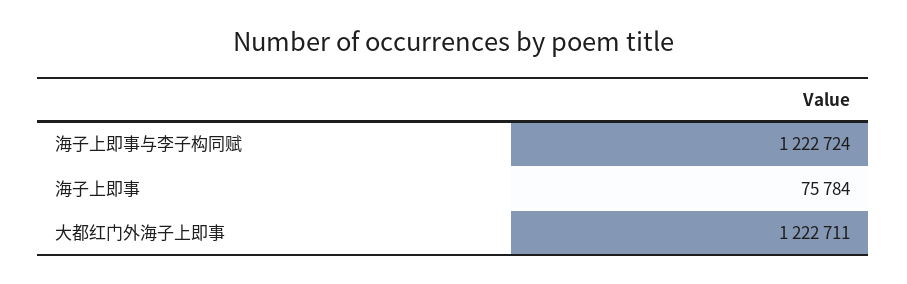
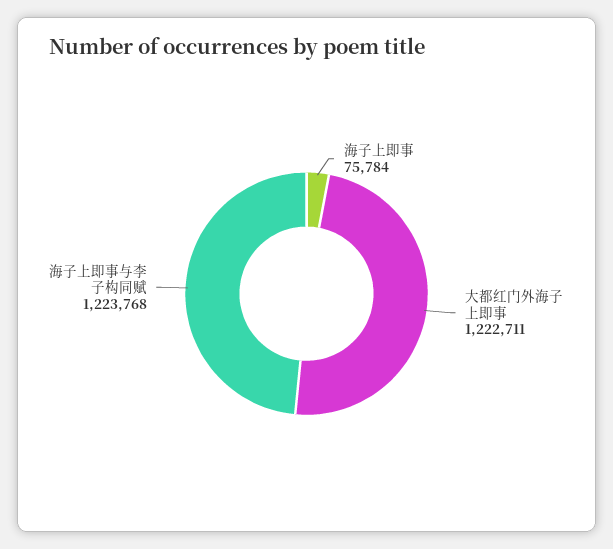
海子上即事与李子构同赋: 1222724 -> 1223768

